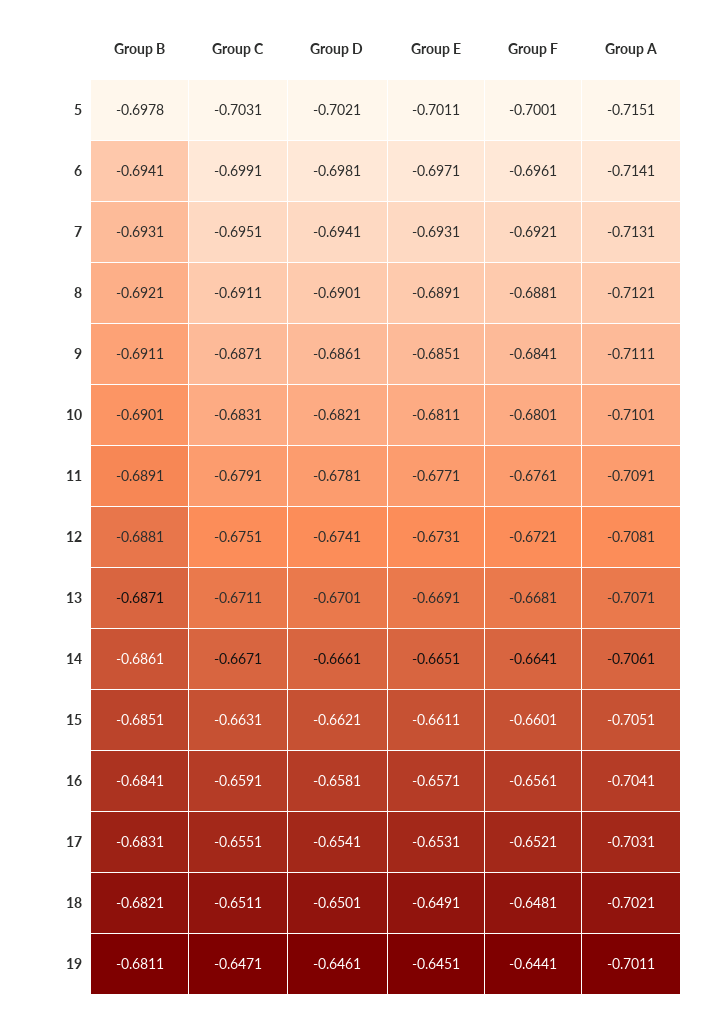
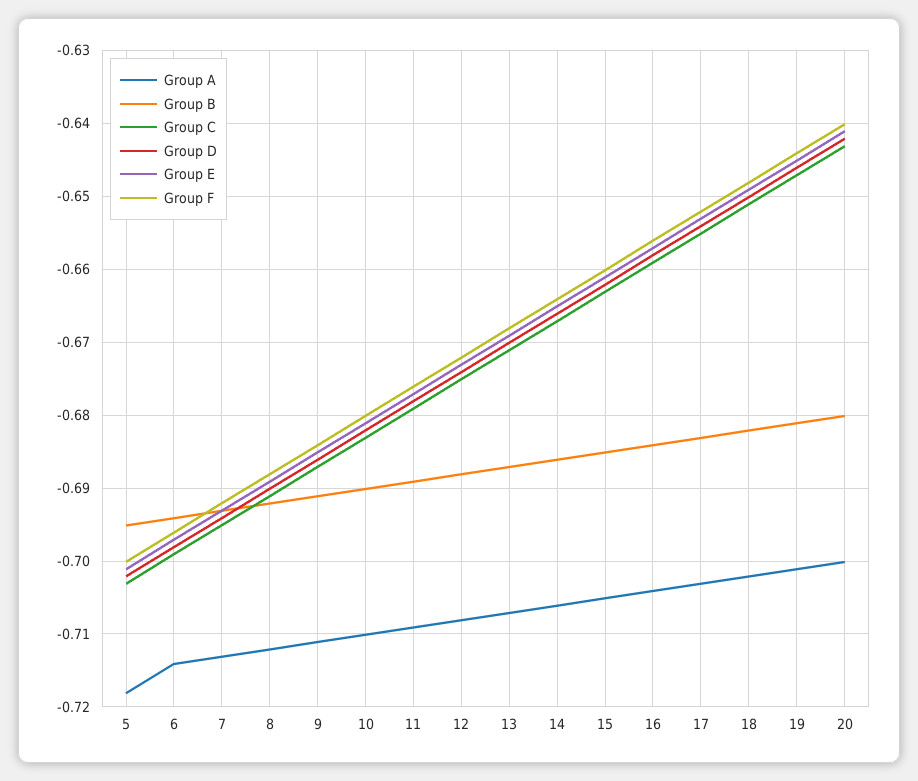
Group B, 5: -0.6978 -> -0.695
Group A, 5: -0.7151 -> -0.718
Group A, 20: none -> -0.7
Group B, 20: none -> -0.68
Group C, 20: none -> -0.643
Group D, 20: none -> -0.642
Group E, 20: none -> -0.641
Group F, 20: none -> -0.64

